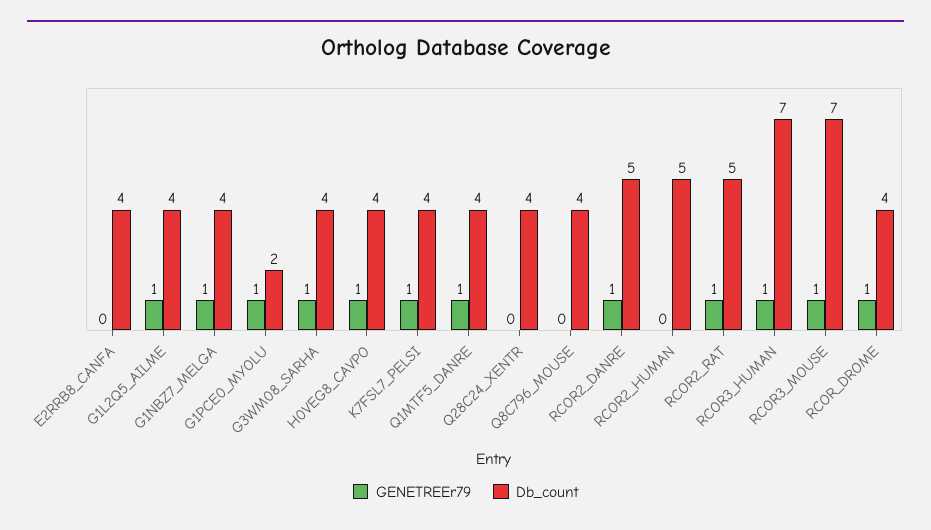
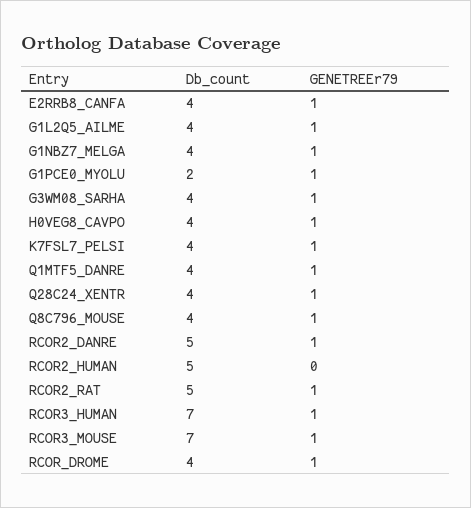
GENETREEr79, E2RRB8_CANFA: 0 -> 1
GENETREEr79, Q28C24_XENTR: 0 -> 1
GENETREEr79, Q8C796_MOUSE: 0 -> 1

